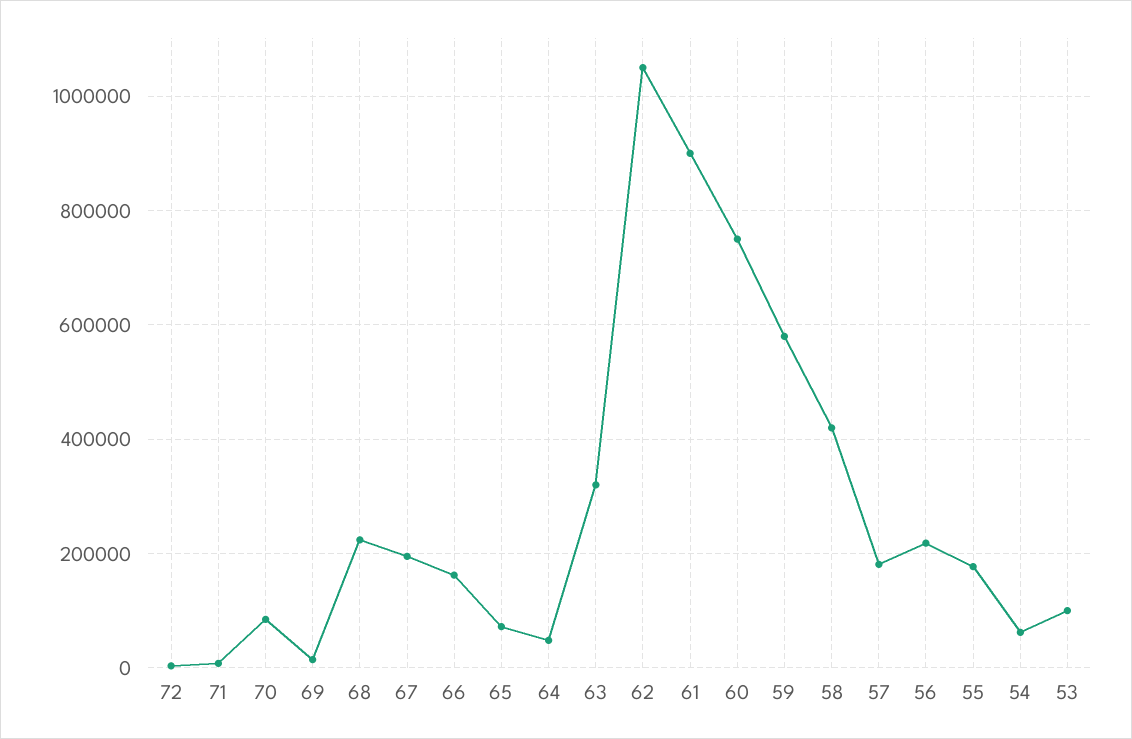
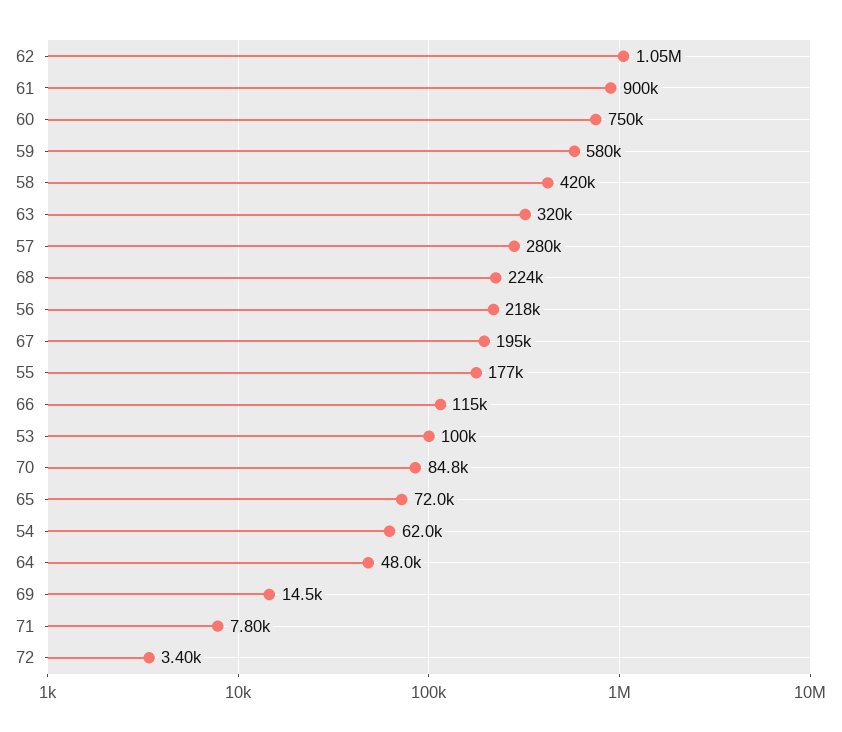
66: 160000 -> 115000
57: 180000 -> 280000

